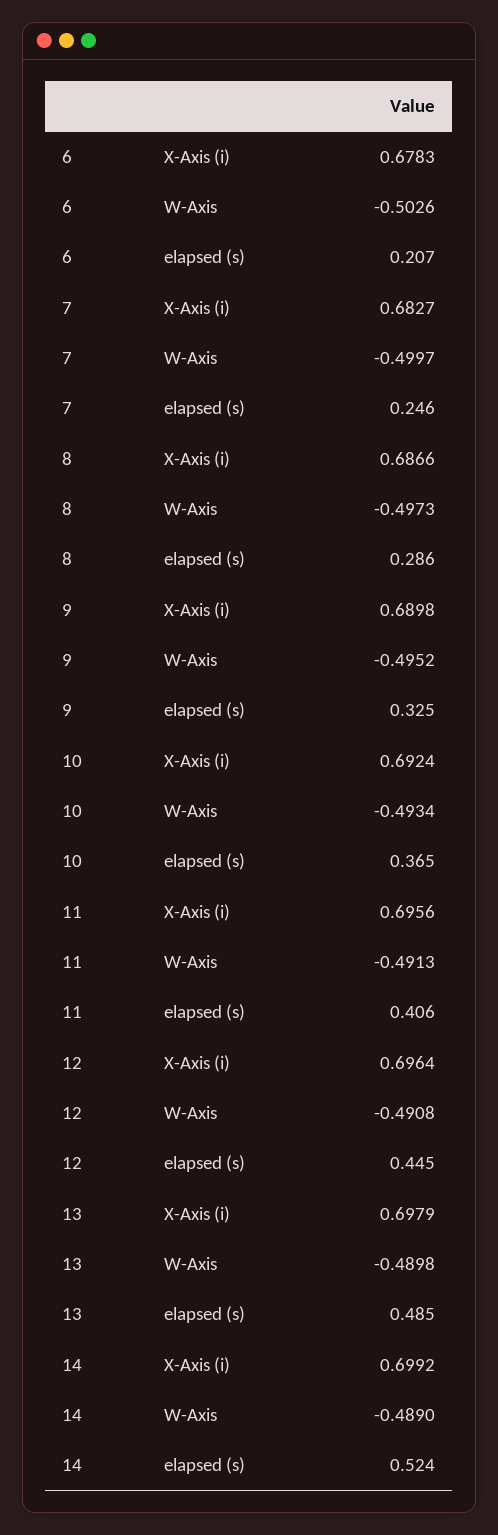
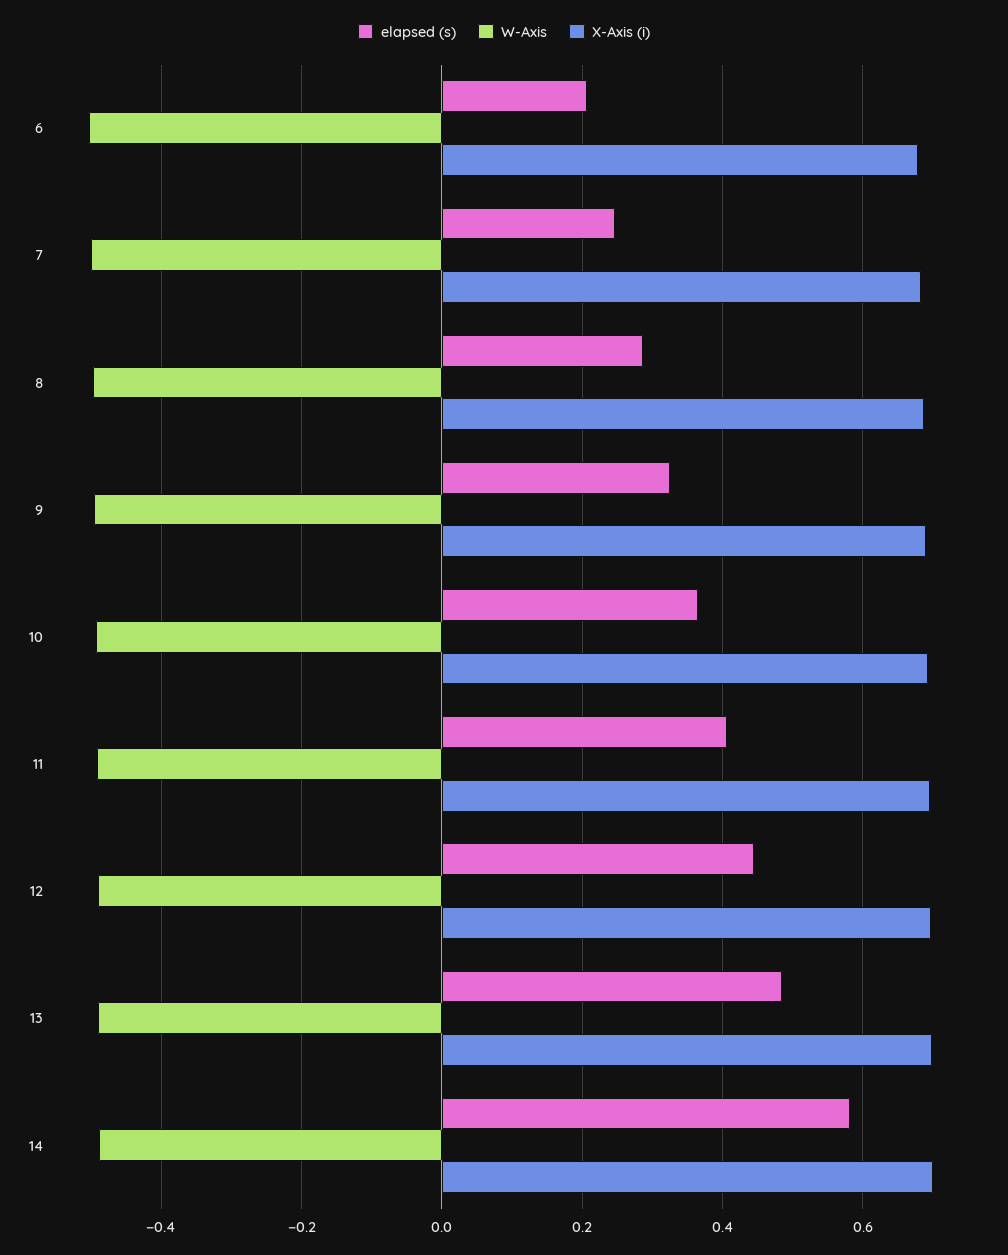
elapsed (s), 14: 0.524 -> 0.58

